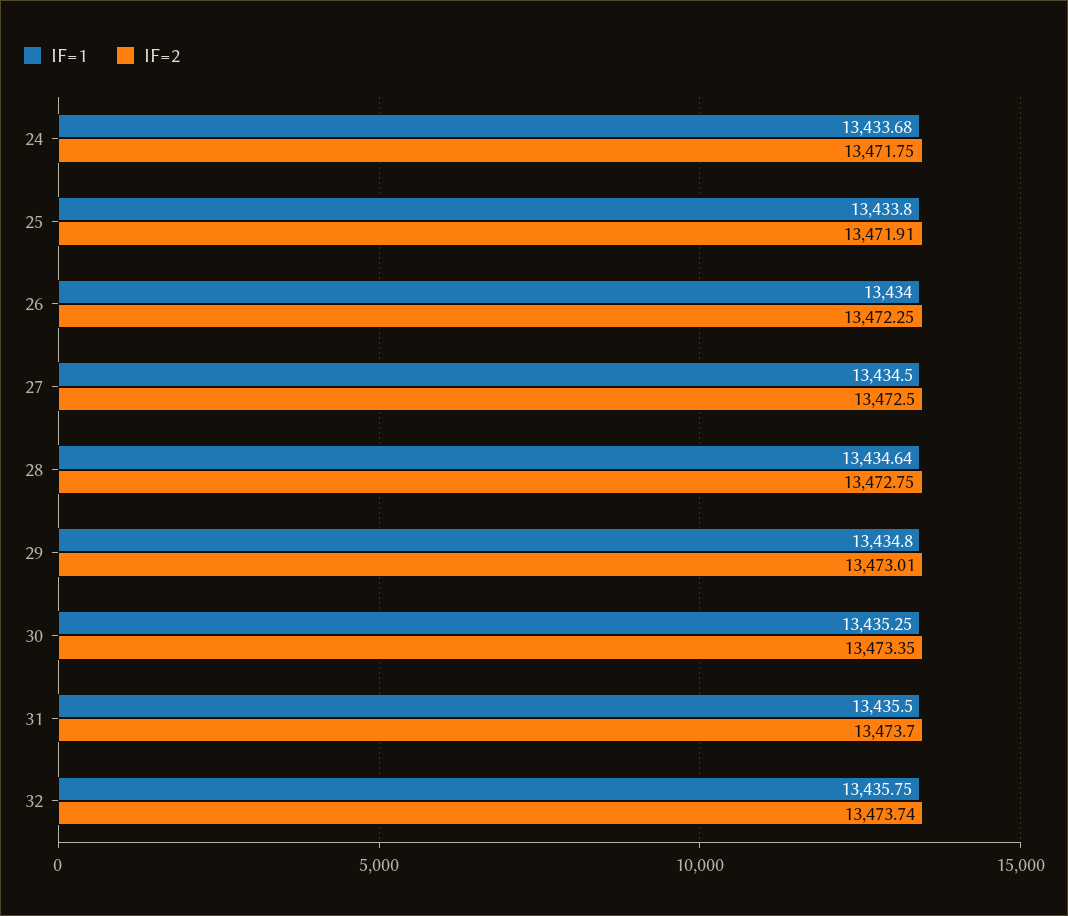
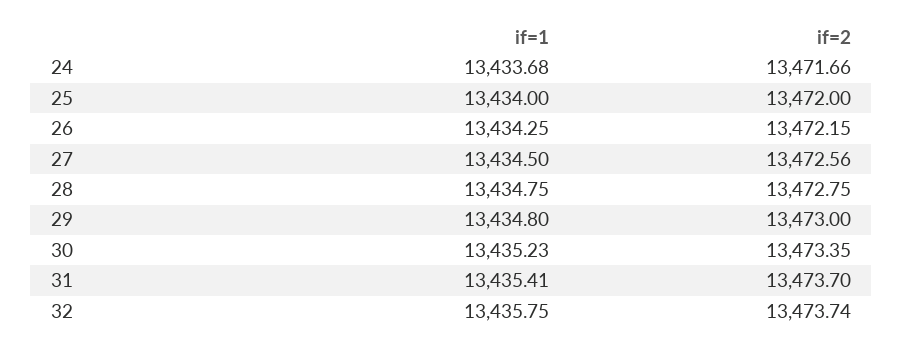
IF=2, 24: 13471.75 -> 13471.66
IF=1, 25: 13433.8 -> 13434
IF=2, 25: 13471.91 -> 13472
IF=1, 26: 13434 -> 13434.25
IF=2, 26: 13472.25 -> 13472.15
IF=2, 27: 13472.5 -> 13472.56
IF=1, 28: 13434.64 -> 13434.75
IF=2, 29: 13473.01 -> 13473
IF=1, 30: 13435.25 -> 13435.23
IF=1, 31: 13435.5 -> 13435.41

